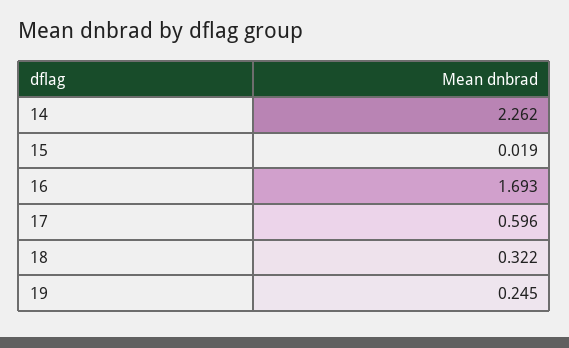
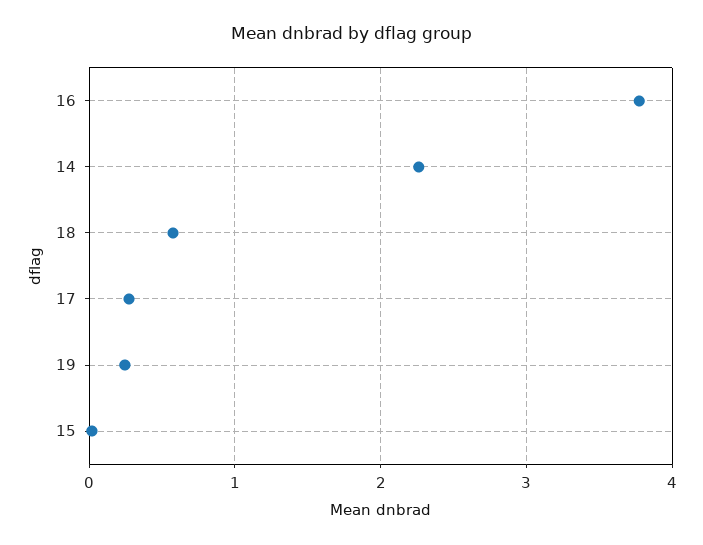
16: 1.693 -> 3.8
17: 0.596 -> 0.3
18: 0.322 -> 0.6

